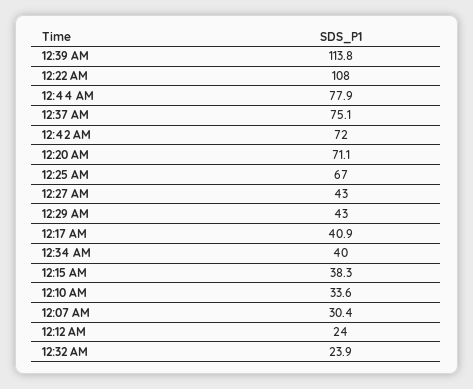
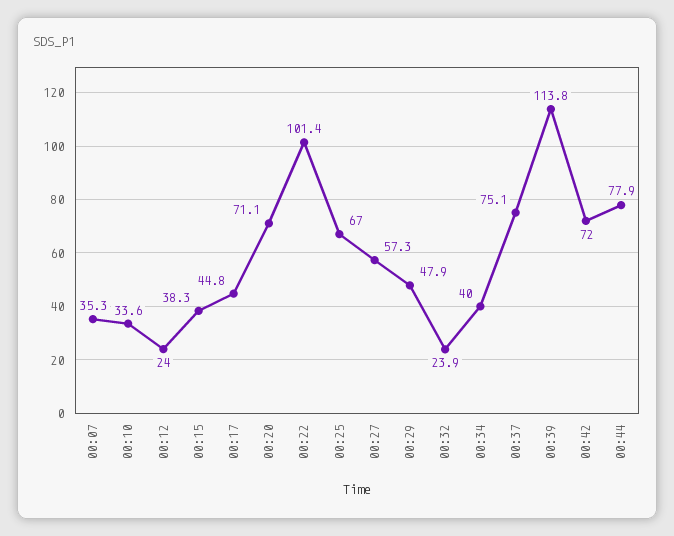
12:22 AM: 108 -> 101.4
12:27 AM: 43 -> 57.3
12:29 AM: 43 -> 47.9
12:17 AM: 40.9 -> 44.8
12:07 AM: 30.4 -> 35.3

